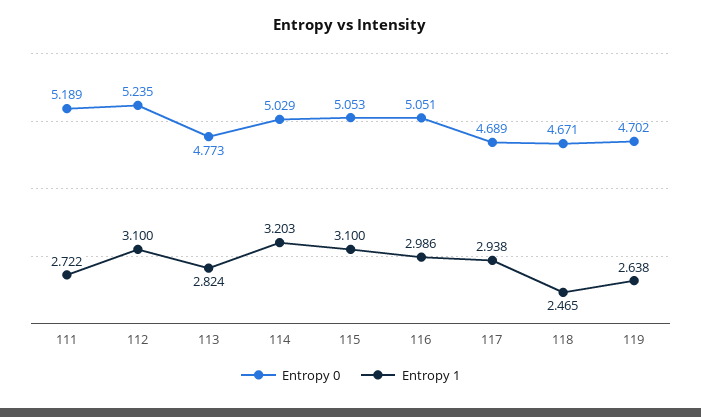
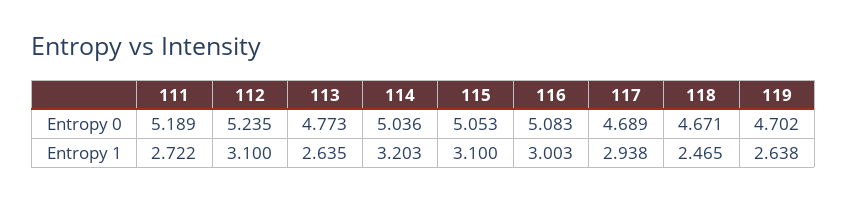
Entropy 1, 113: 2.824 -> 2.635
Entropy 0, 114: 5.029 -> 5.036
Entropy 0, 116: 5.051 -> 5.083
Entropy 1, 116: 2.986 -> 3.003

